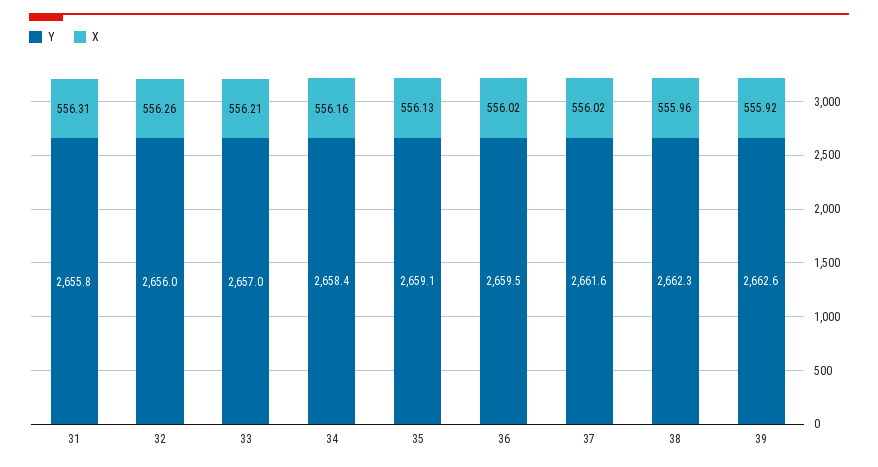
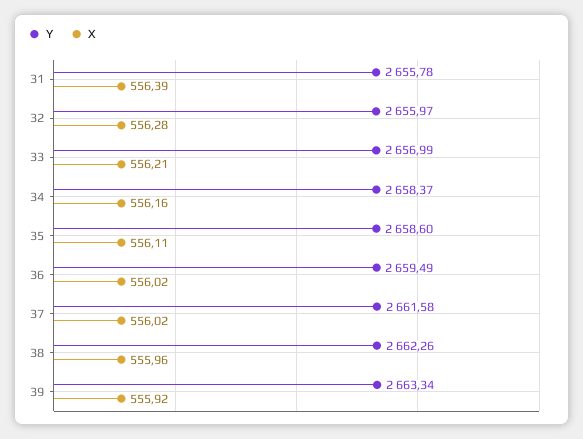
X, 31: 556.31 -> 556.39
X, 32: 556.26 -> 556.28
Y, 35: 2659.1 -> 2658.6
X, 35: 556.13 -> 556.11
Y, 39: 2662.6 -> 2663.34

